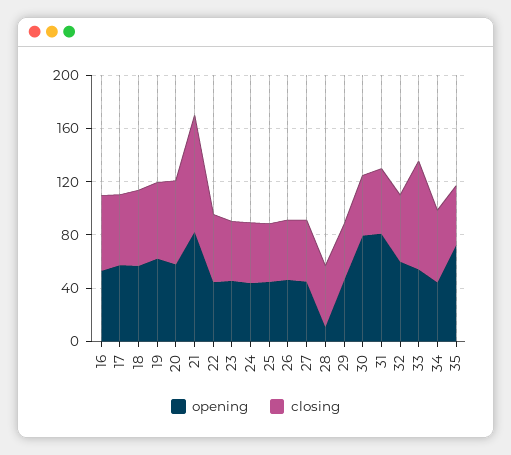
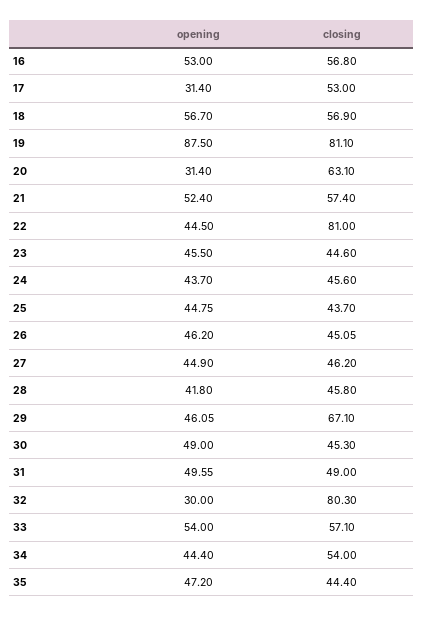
opening, 17: 60 -> 31.4
opening, 19: 60 -> 87.5
closing, 19: 60 -> 81.1
opening, 20: 60 -> 31.4
opening, 21: 80 -> 52.4
closing, 21: 90 -> 57.4
closing, 22: 50 -> 81
opening, 28: 10 -> 41.8
closing, 29: 40 -> 67.1
opening, 30: 80 -> 49
opening, 31: 80 -> 49.55
opening, 32: 60 -> 30
closing, 32: 50 -> 80.3
closing, 33: 80 -> 57.1
opening, 35: 70 -> 47.2

